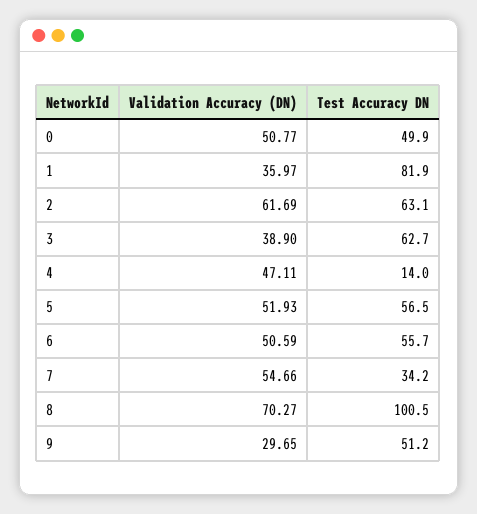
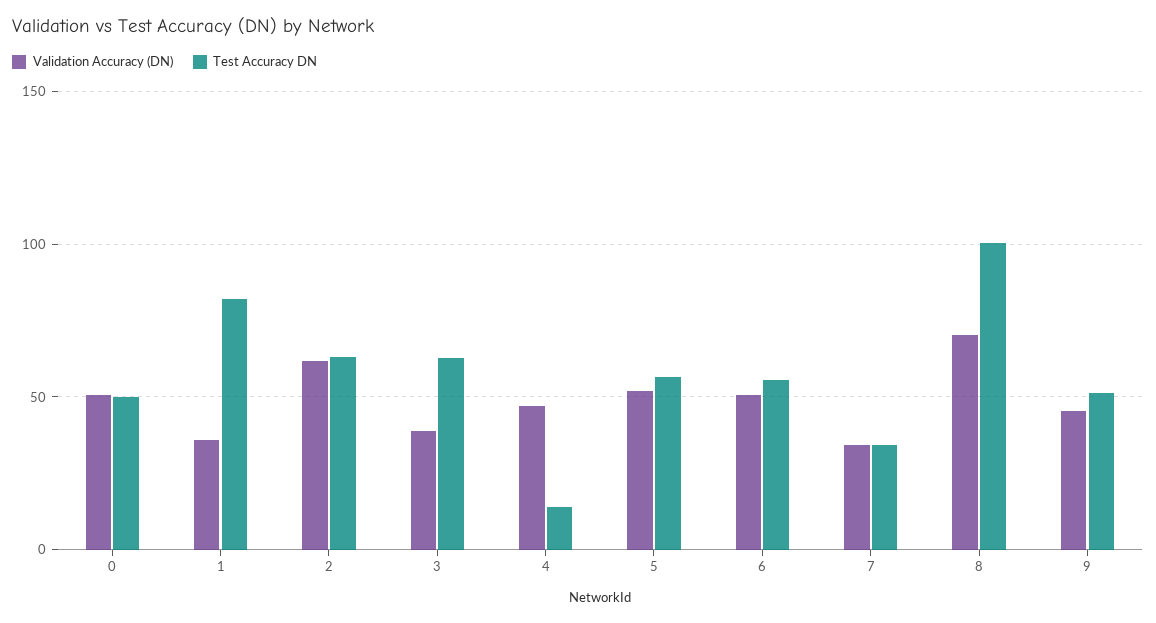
Validation Accuracy (DN), 7: 54.66 -> 35
Validation Accuracy (DN), 9: 29.65 -> 45

